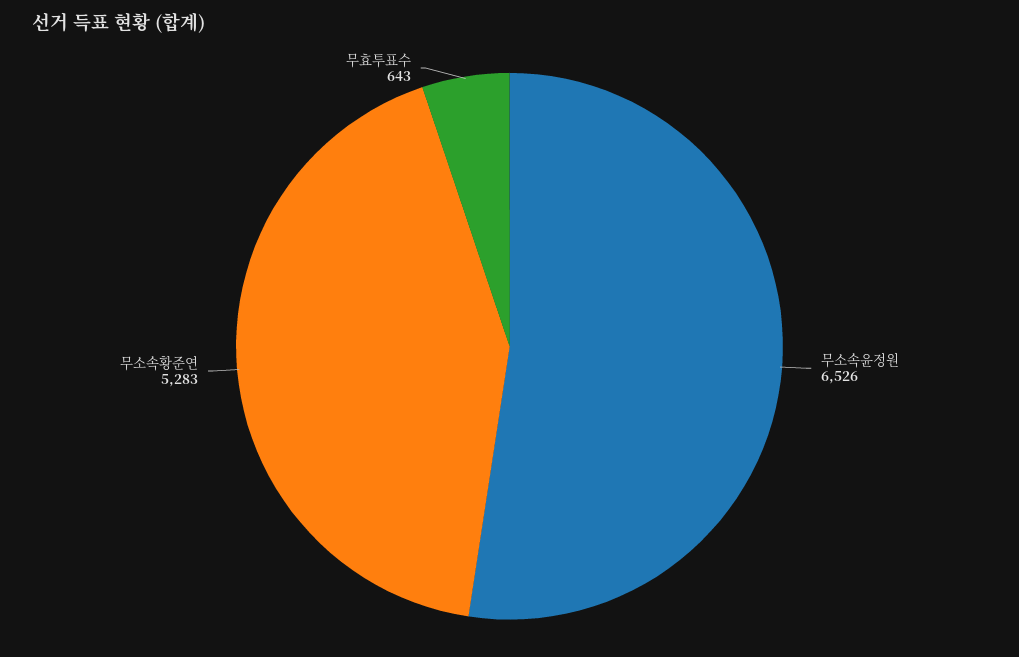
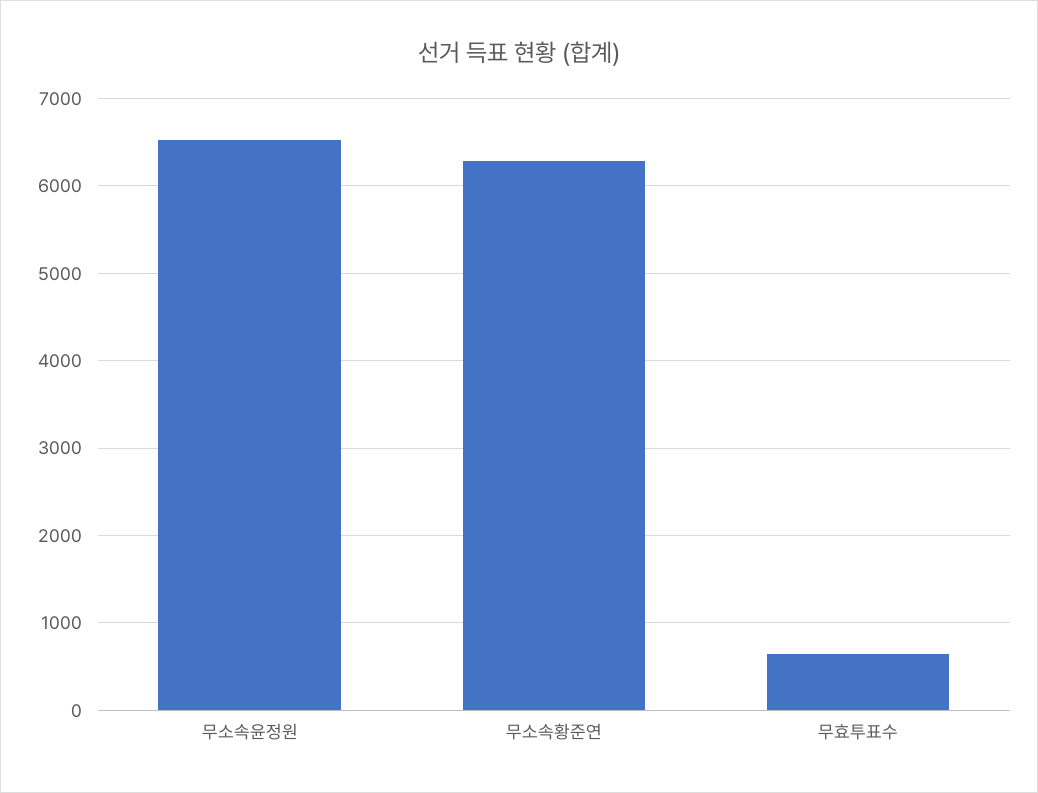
무소속황준연: 5283 -> 6300

